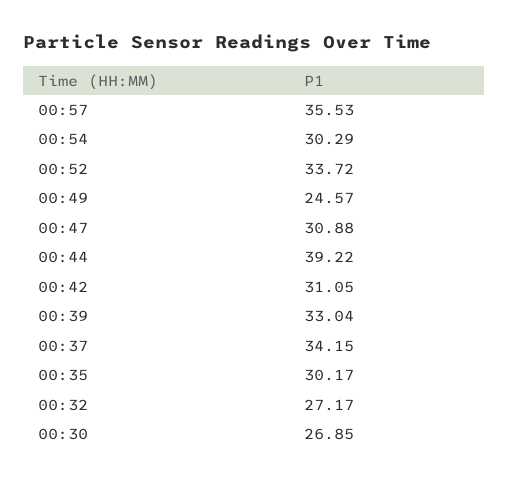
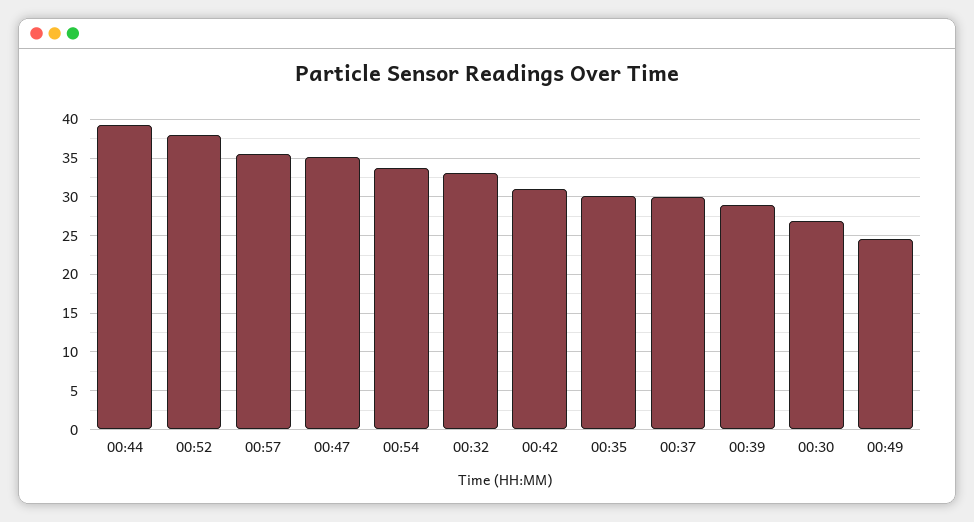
00:54: 30.29 -> 34
00:52: 33.72 -> 38
00:47: 30.88 -> 35
00:39: 33.04 -> 29
00:37: 34.15 -> 30
00:32: 27.17 -> 33

